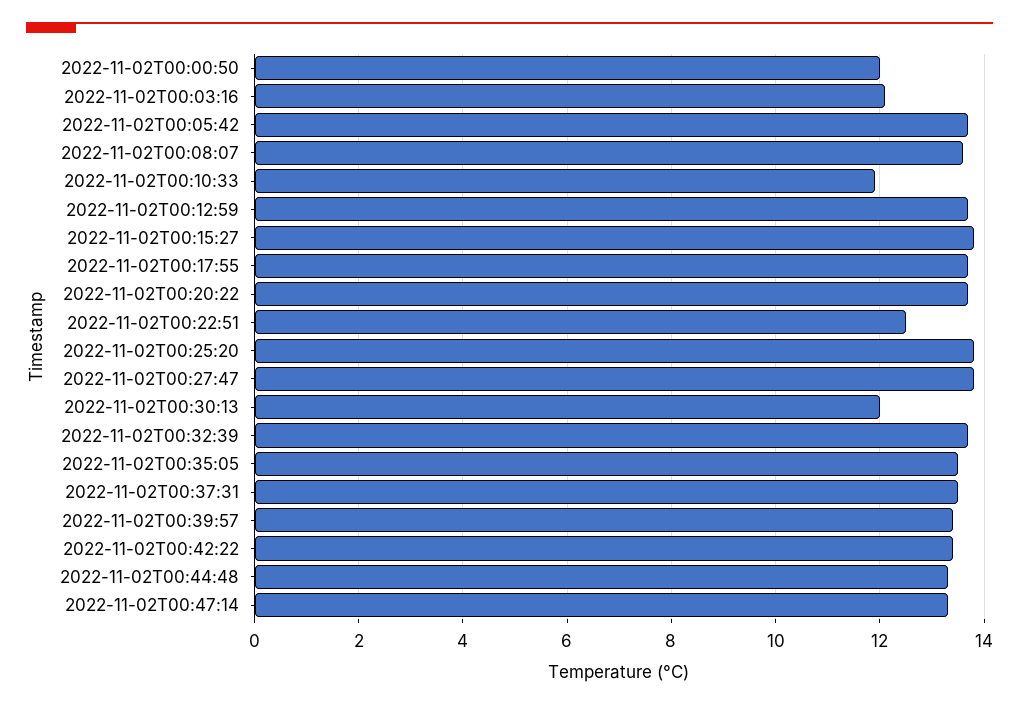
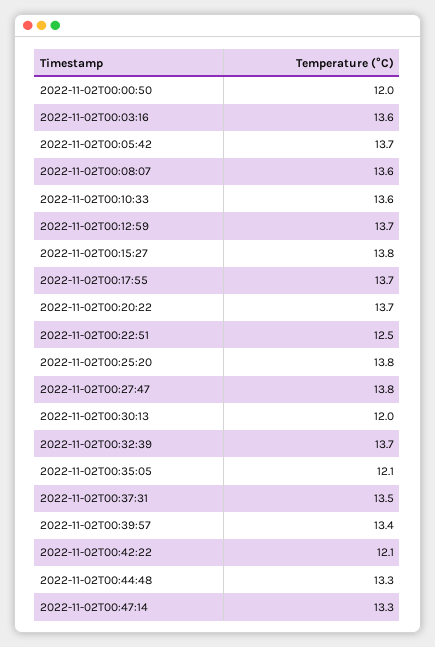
2022-11-02T00:03:16: 12 -> 13.6
2022-11-02T00:10:33: 12 -> 13.6
2022-11-02T00:35:05: 13.5 -> 12.1
2022-11-02T00:42:22: 13.5 -> 12.1

